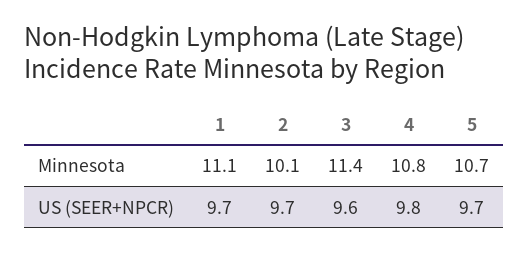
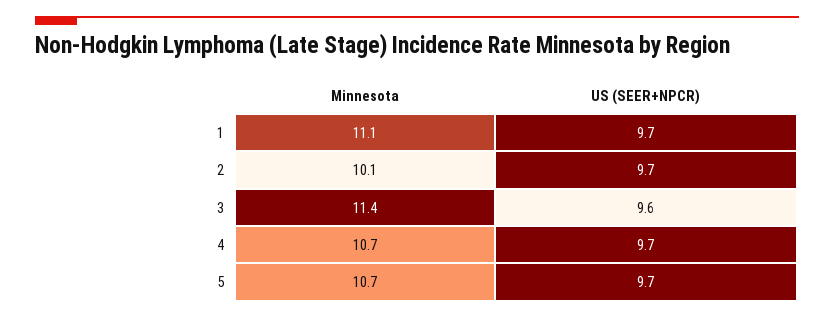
4, Minnesota: 10.8 -> 10.7
4, US (SEER+NPCR): 9.8 -> 9.7

